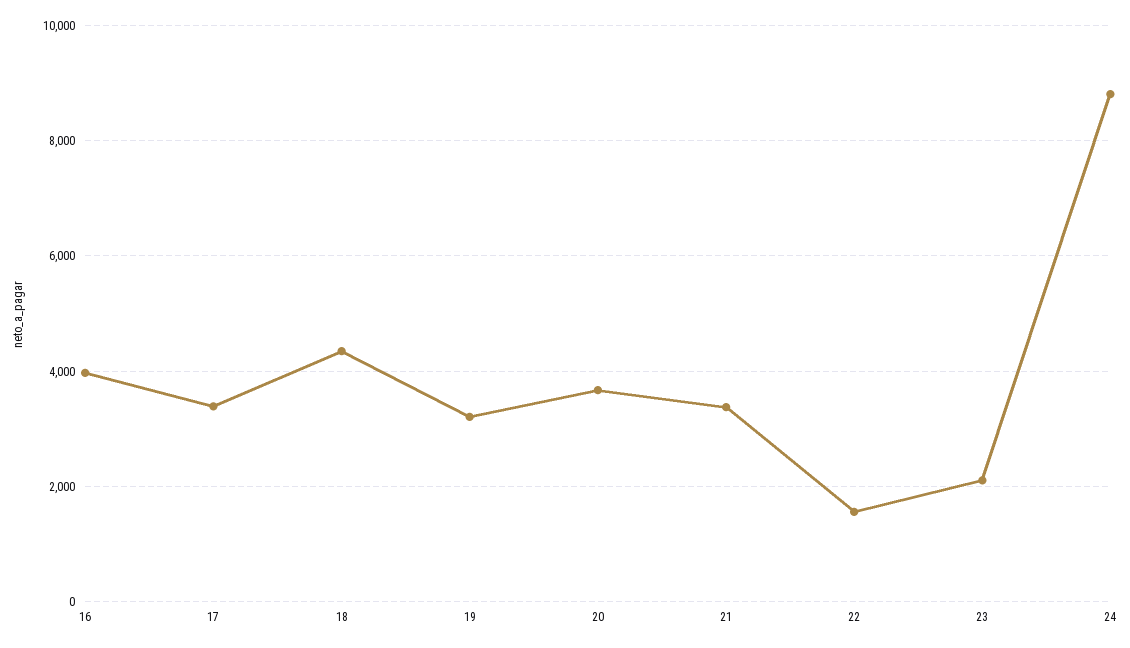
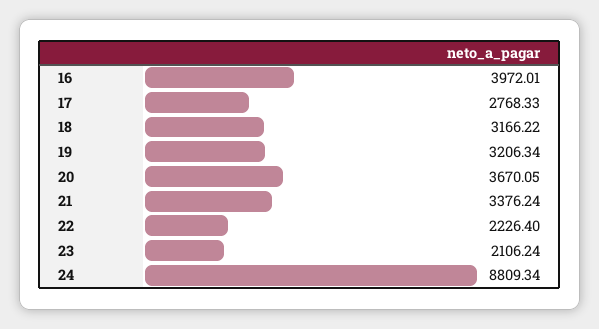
17: 3400 -> 2768.33
18: 4400 -> 3166.22
22: 1600 -> 2226.4

